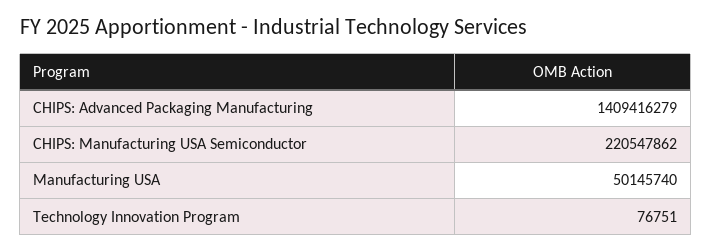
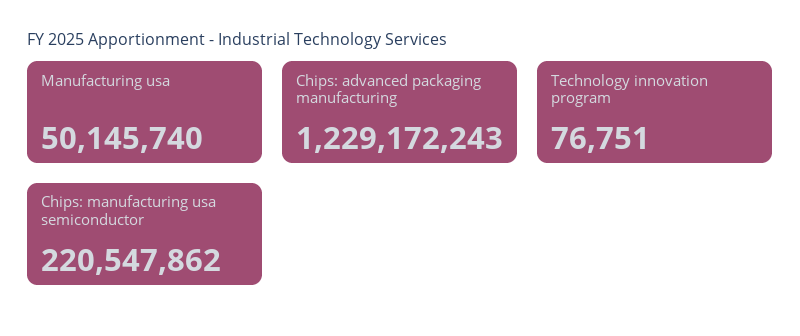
CHIPS: Advanced Packaging Manufacturing: 1409416279 -> 1229172243

